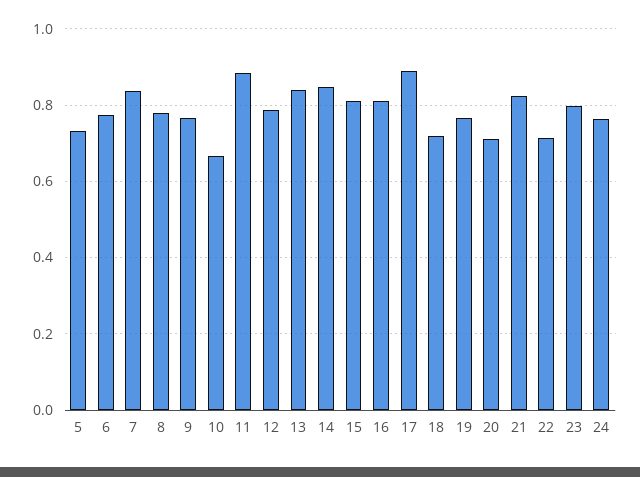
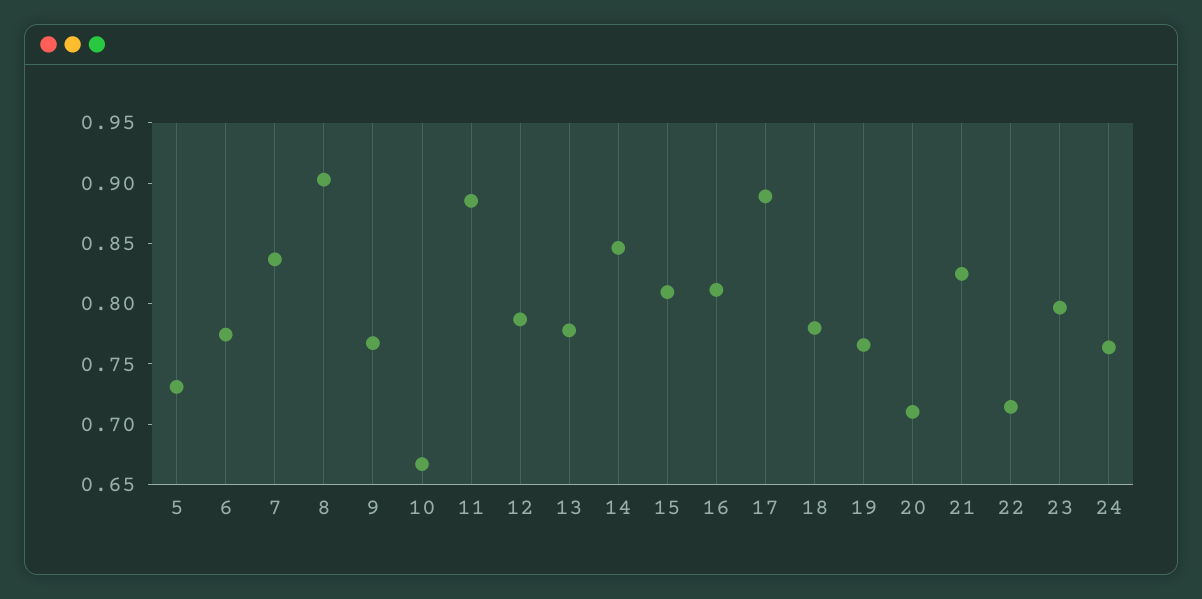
8: 0.78 -> 0.9
13: 0.84 -> 0.78
18: 0.72 -> 0.78

